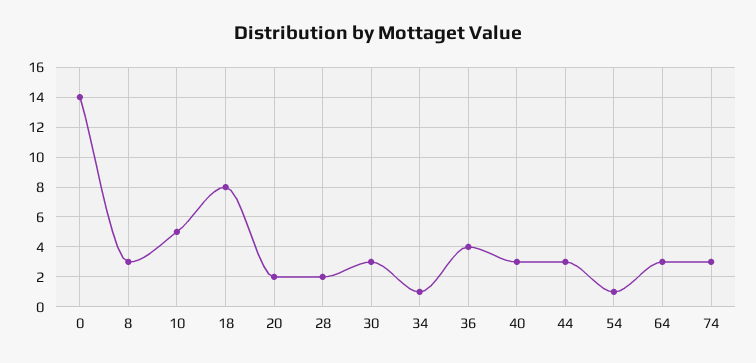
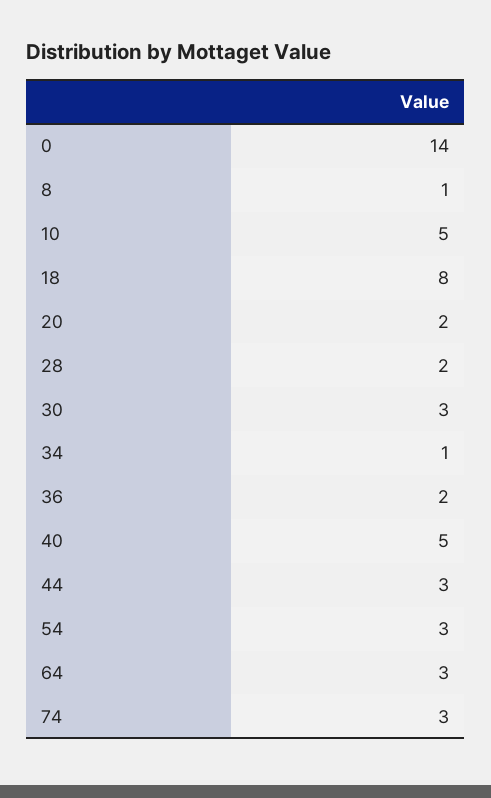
8: 3 -> 1
36: 4 -> 2
40: 3 -> 5
54: 1 -> 3

